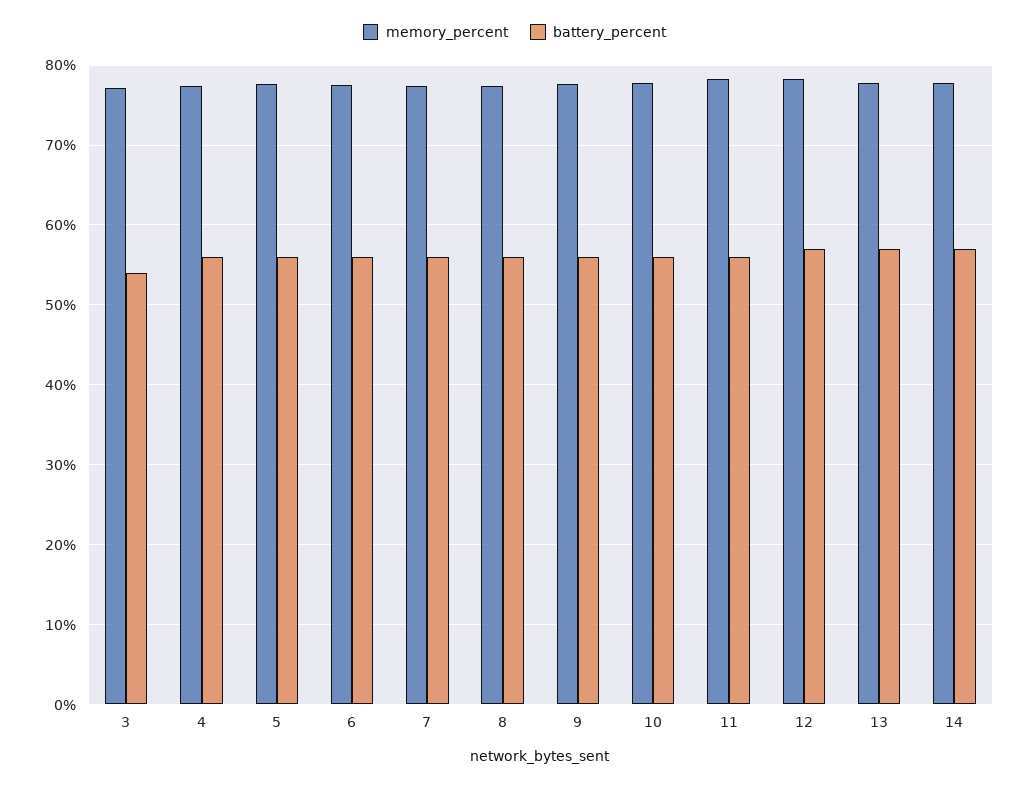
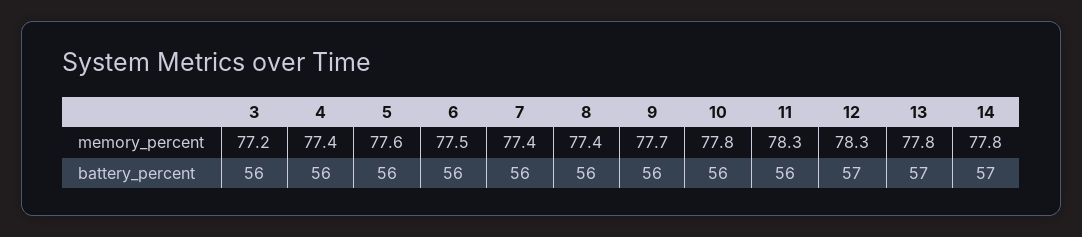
battery_percent, 3: 54 -> 56

